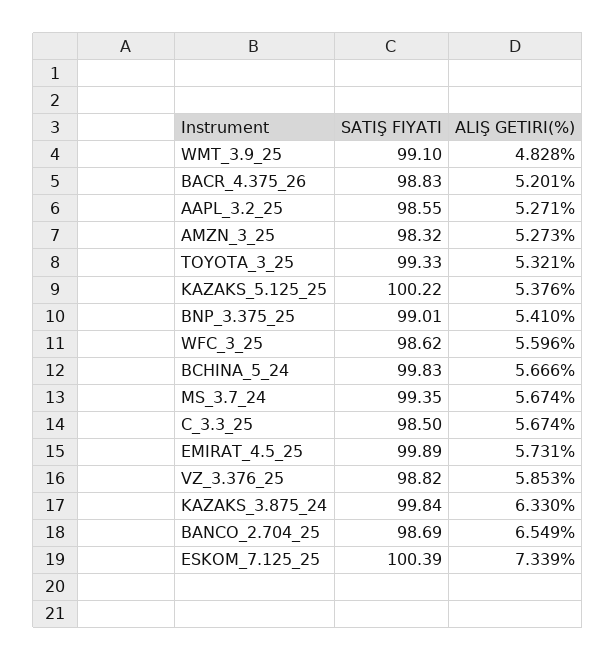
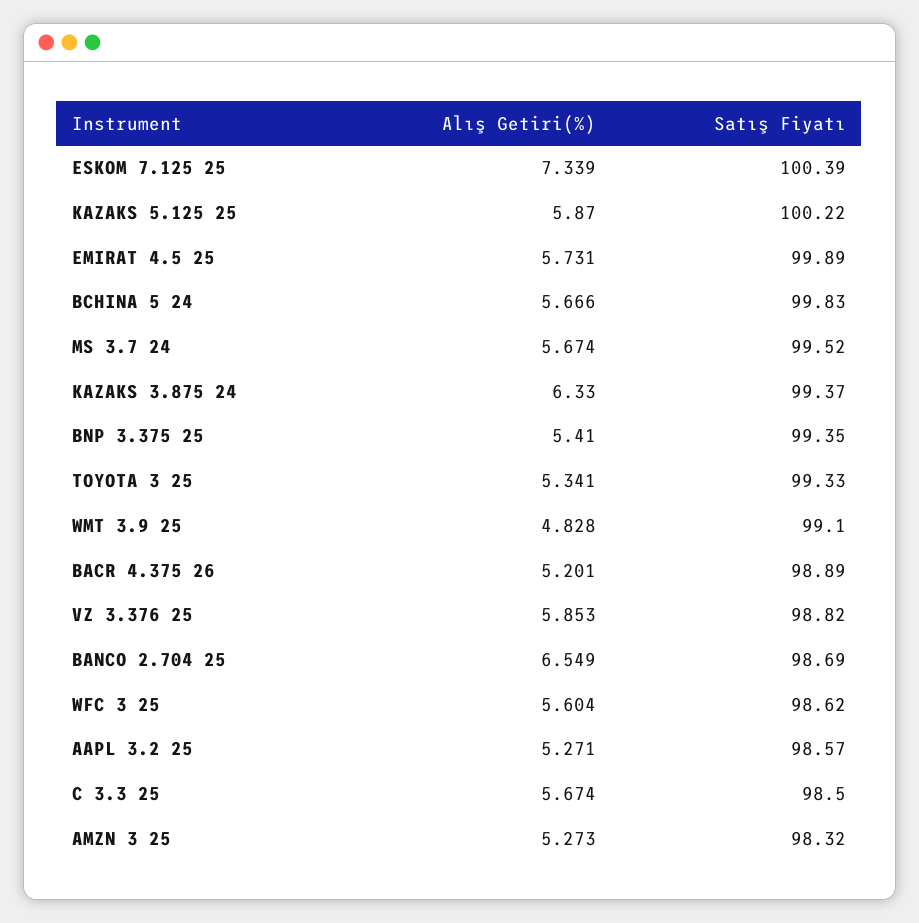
SATIŞ FIYATI, BACR_4.375_26: 98.83 -> 98.89
SATIŞ FIYATI, AAPL_3.2_25: 98.55 -> 98.57
ALIŞ GETIRI(%), TOYOTA_3_25: 5.321 -> 5.341
ALIŞ GETIRI(%), KAZAKS_5.125_25: 5.376 -> 5.87
SATIŞ FIYATI, BNP_3.375_25: 99.01 -> 99.35
ALIŞ GETIRI(%), WFC_3_25: 5.596 -> 5.604
SATIŞ FIYATI, MS_3.7_24: 99.35 -> 99.52
SATIŞ FIYATI, KAZAKS_3.875_24: 99.84 -> 99.37

